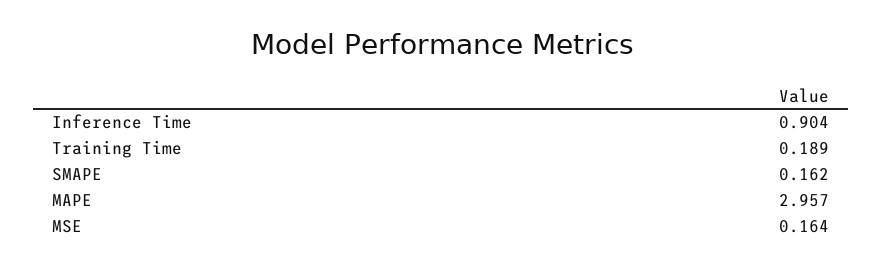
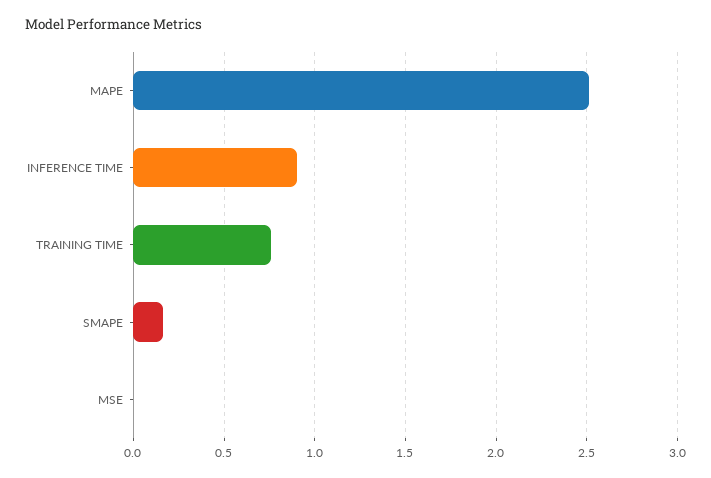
Training Time: 0.189 -> 0.75
MAPE: 2.957 -> 2.5
MSE: 0.164 -> 0

